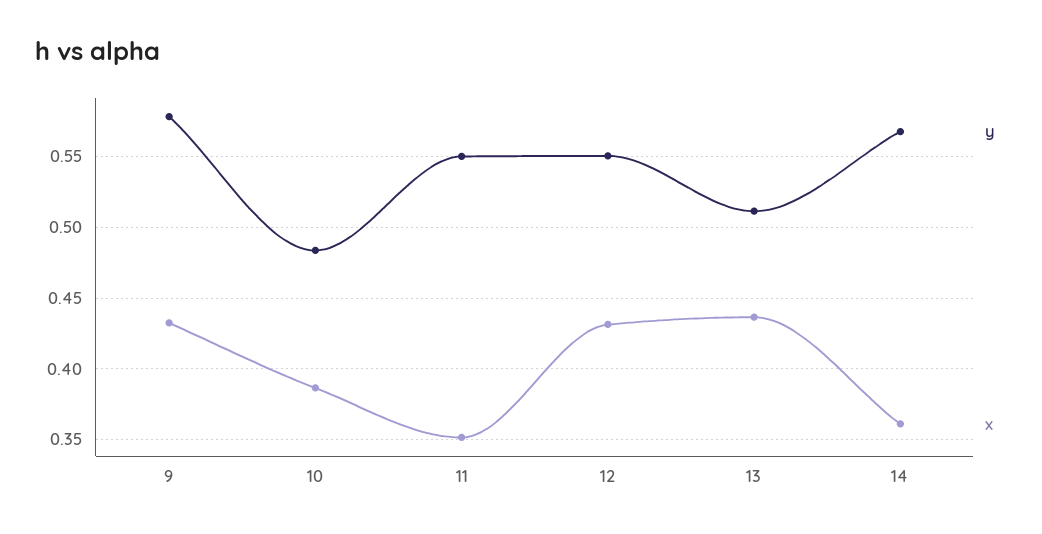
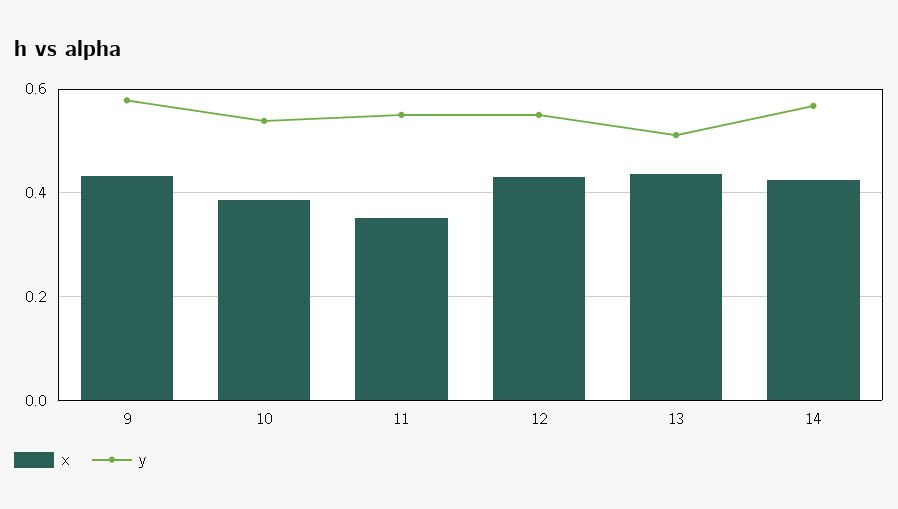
y, 10: 0.485 -> 0.54
x, 14: 0.36 -> 0.42

